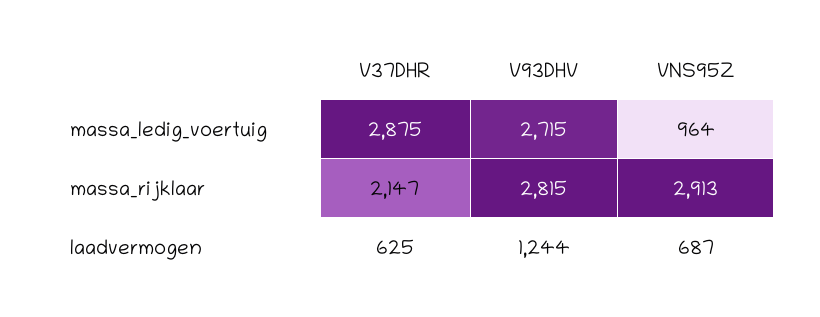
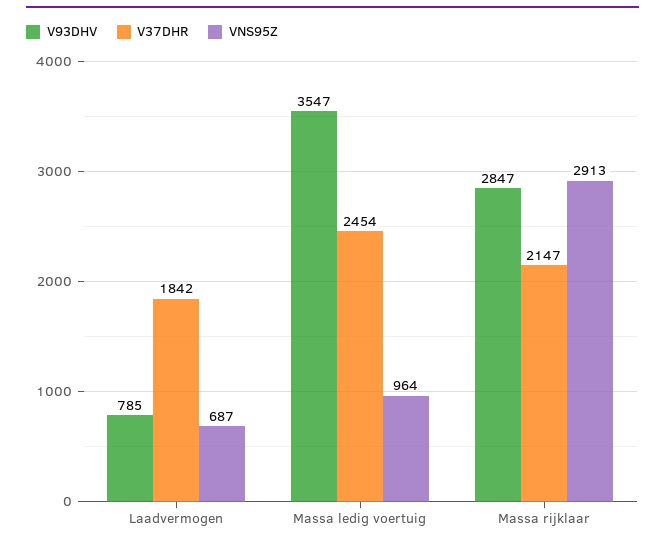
V37DHR, massa_ledig_voertuig: 2875 -> 2454
V93DHV, massa_ledig_voertuig: 2715 -> 3547
V93DHV, massa_rijklaar: 2815 -> 2847
V37DHR, laadvermogen: 625 -> 1842
V93DHV, laadvermogen: 1244 -> 785

